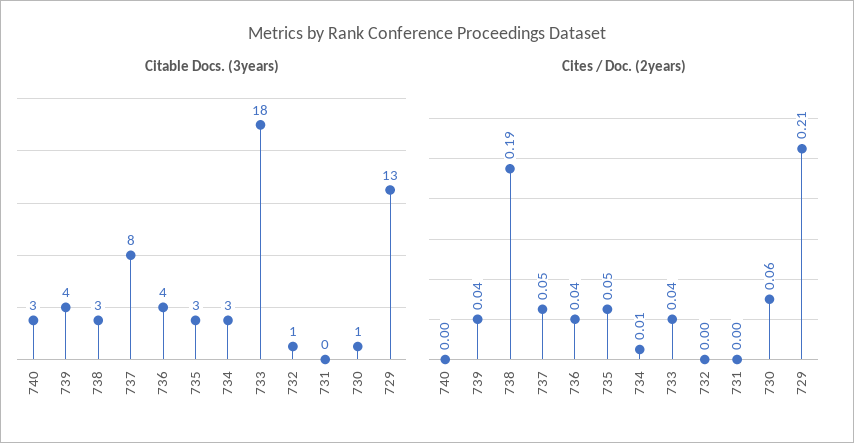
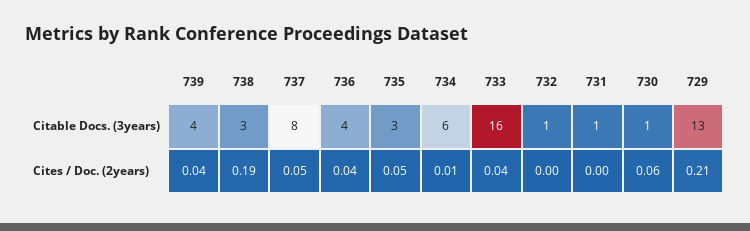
Citable Docs. (3years), 740: 3 -> none
Citable Docs. (3years), 734: 3 -> 6
Citable Docs. (3years), 733: 18 -> 16
Citable Docs. (3years), 731: 0 -> 1
Cites / Doc. (2years), 740: 0 -> none

